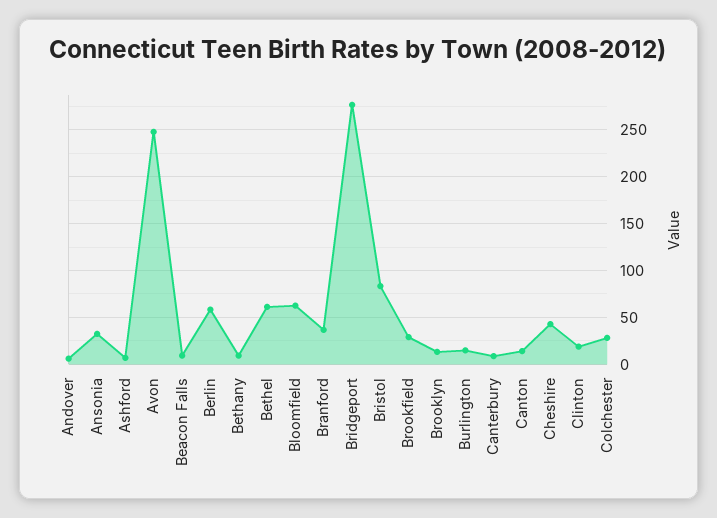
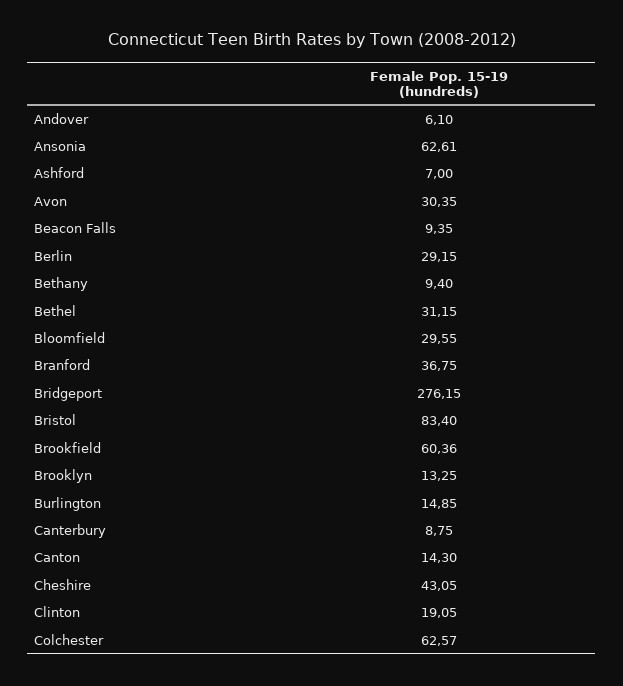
Ansonia: 30 -> 62.61
Avon: 250 -> 30.35
Berlin: 60 -> 29.15
Bethel: 60 -> 31.15
Bloomfield: 60 -> 29.55
Brookfield: 30 -> 60.36
Colchester: 30 -> 62.57

